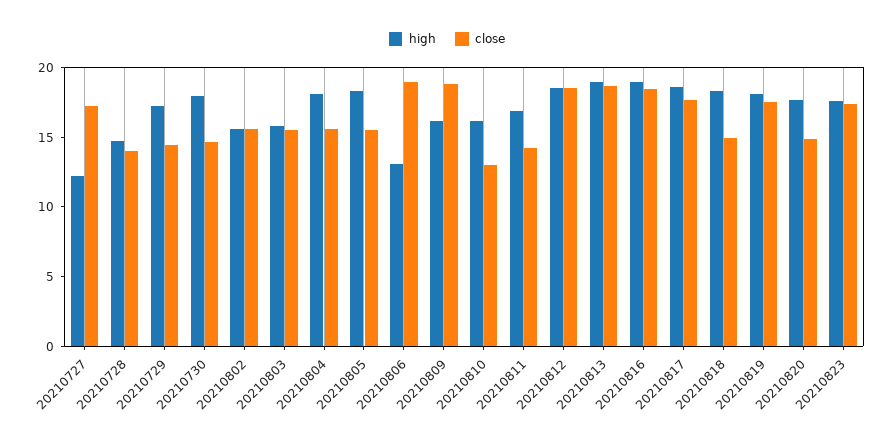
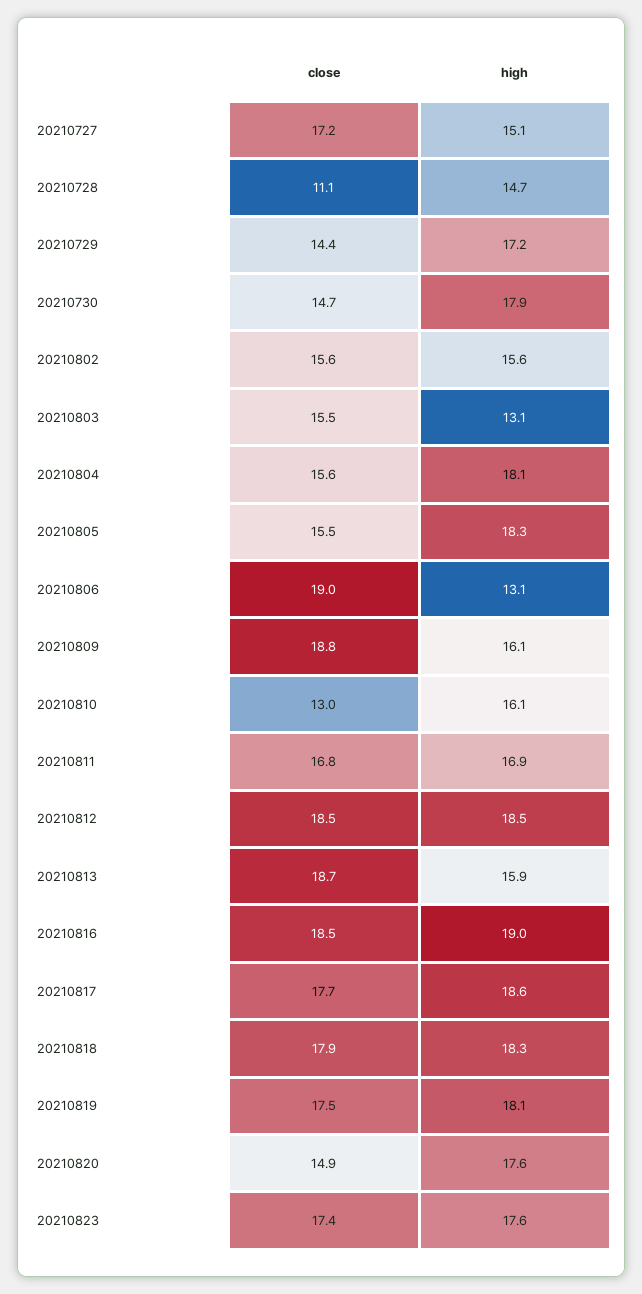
high, 20210727: 12 -> 15.1
close, 20210728: 14 -> 11.1
high, 20210803: 16 -> 13.1
close, 20210811: 14 -> 16.8
high, 20210813: 19 -> 15.9
close, 20210818: 15 -> 17.9

